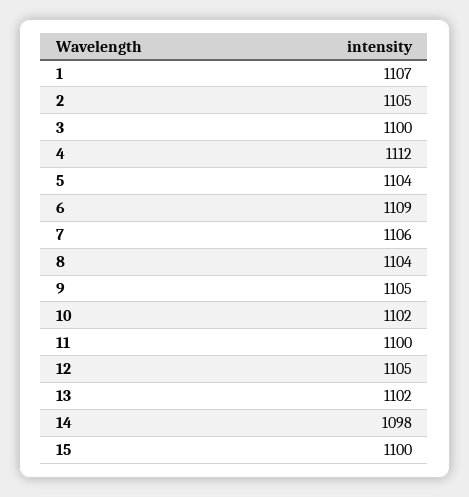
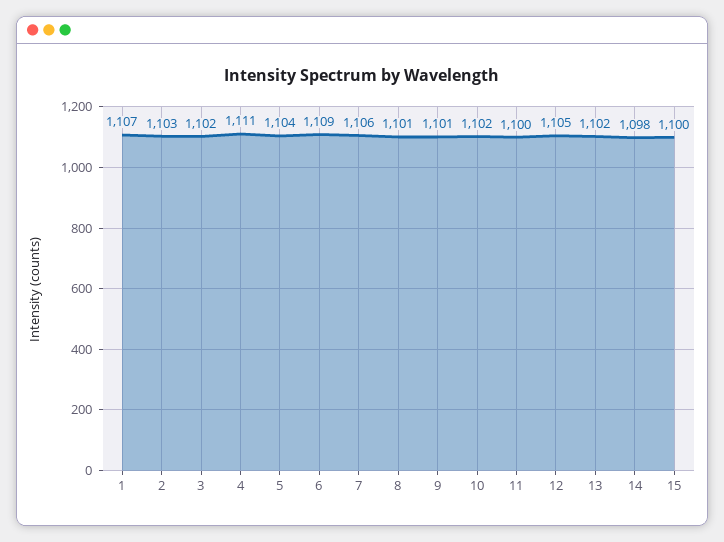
2: 1105 -> 1103
3: 1100 -> 1102
4: 1112 -> 1111
8: 1104 -> 1101
9: 1105 -> 1101

